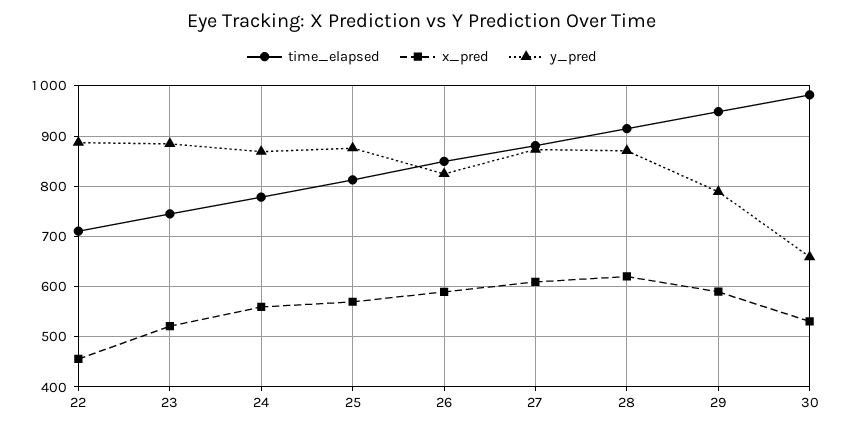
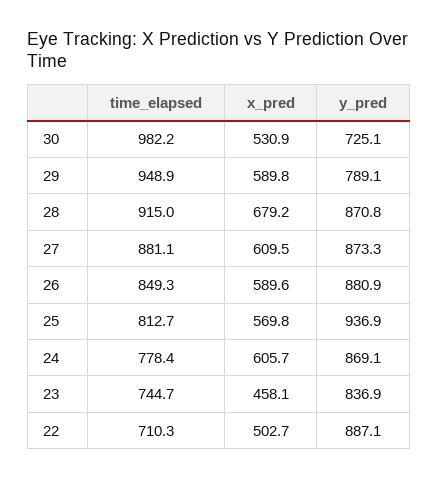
x_pred, 22: 460 -> 502.7
x_pred, 23: 520 -> 458.1
y_pred, 23: 880 -> 836.9
x_pred, 24: 560 -> 605.7
y_pred, 25: 880 -> 936.9
y_pred, 26: 820 -> 880.9
x_pred, 28: 620 -> 679.2
y_pred, 30: 660 -> 725.1

